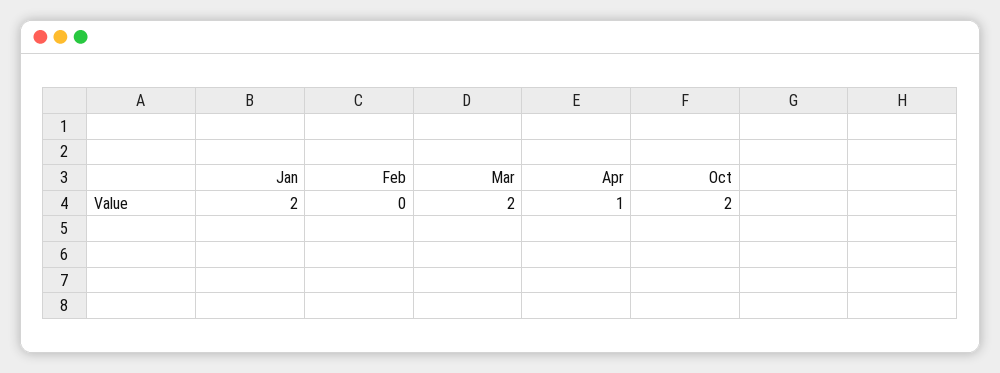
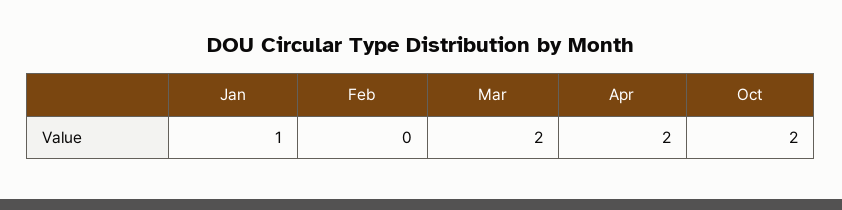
Jan: 2 -> 1
Apr: 1 -> 2

